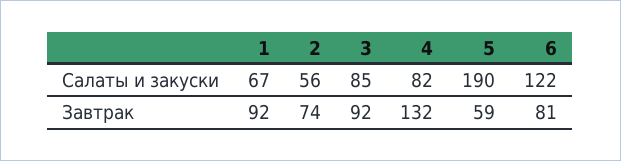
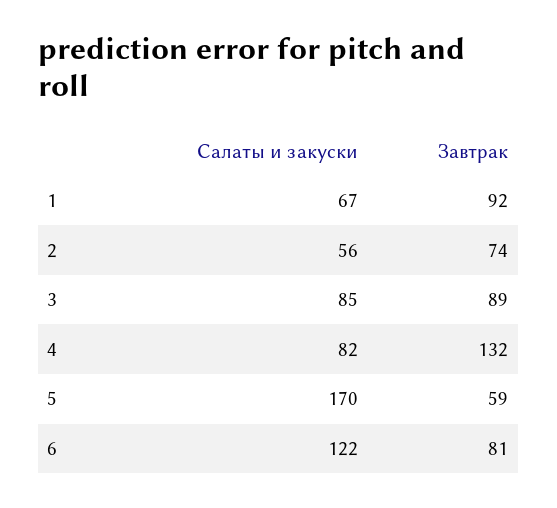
5, Салаты и закуски: 190 -> 170
3, Завтрак: 92 -> 89

